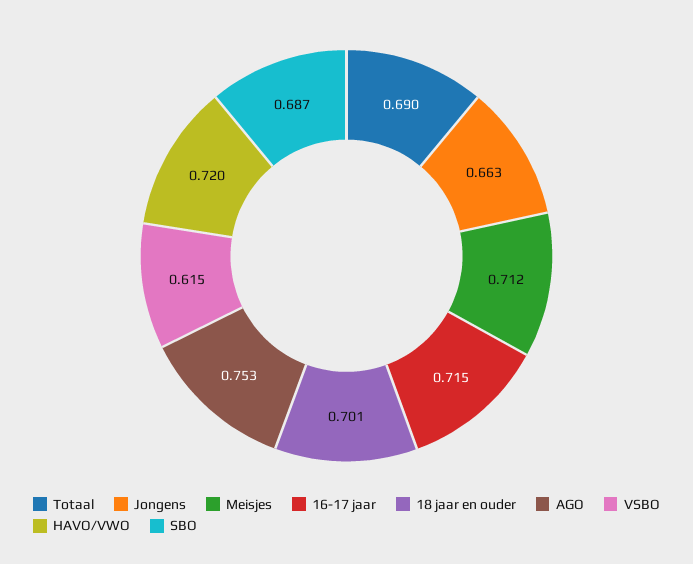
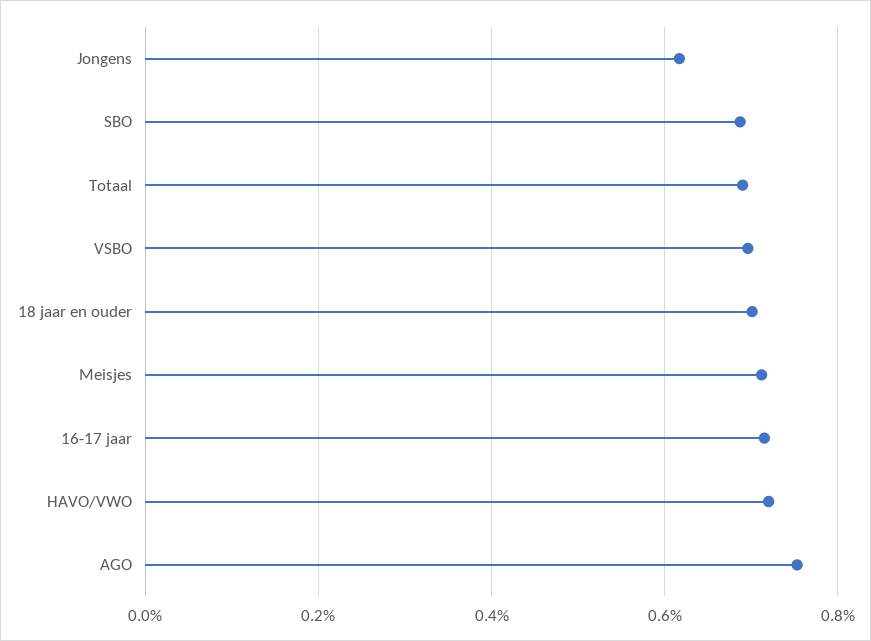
Jongens: 0.663 -> 0.62
VSBO: 0.615 -> 0.7

